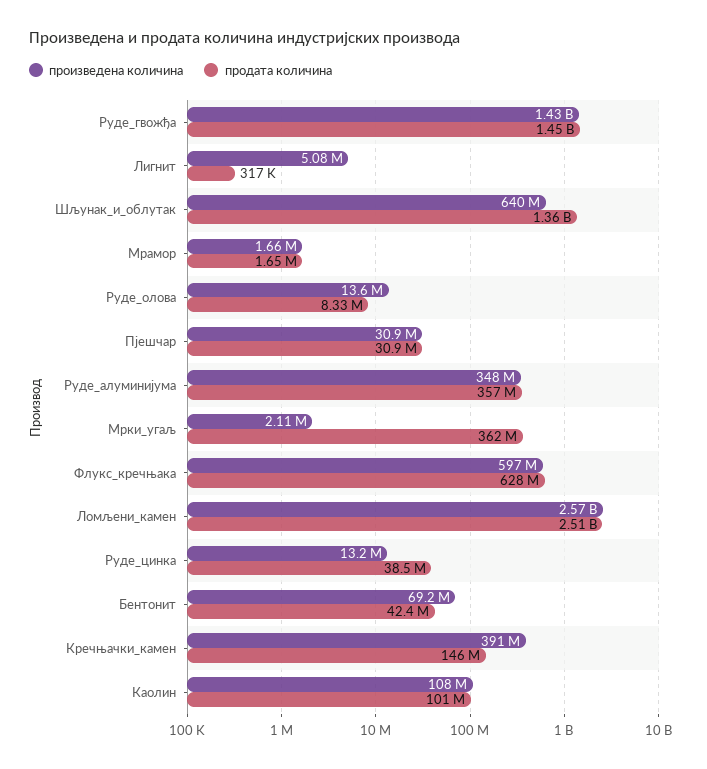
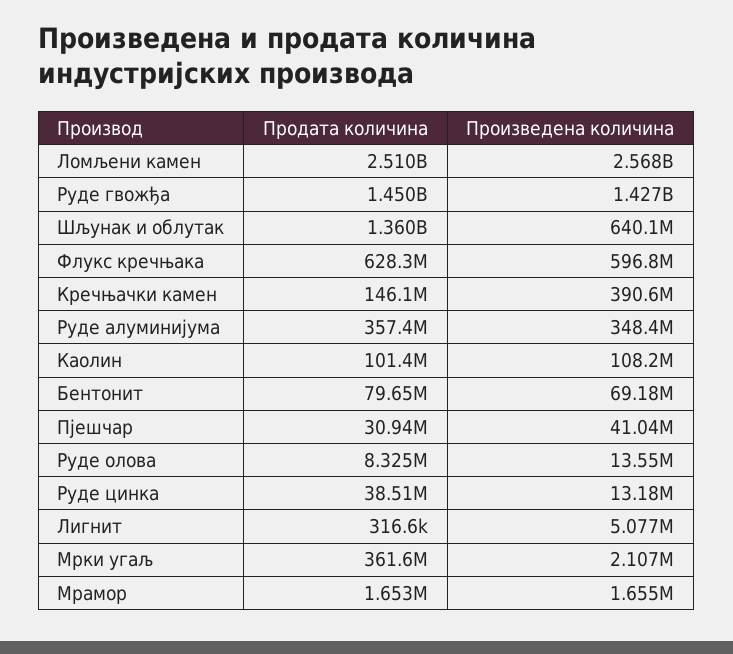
произведена количина, Пјешчар: 30900000 -> 41040000
продата количина, Бентонит: 42400000 -> 79650000

